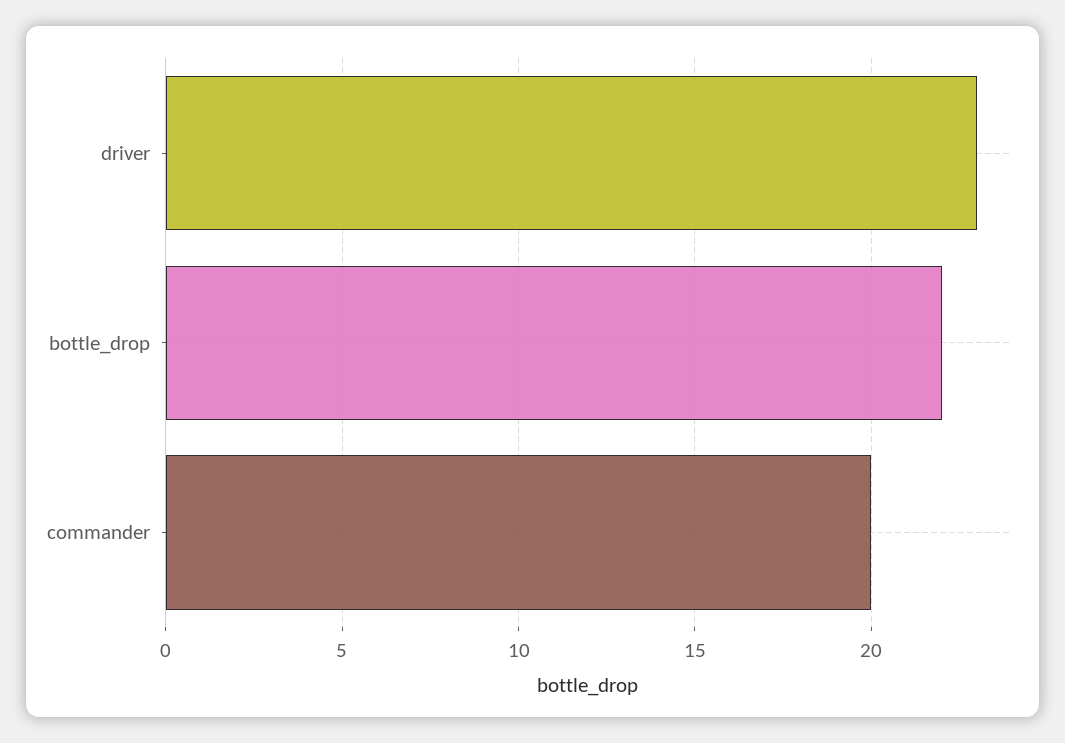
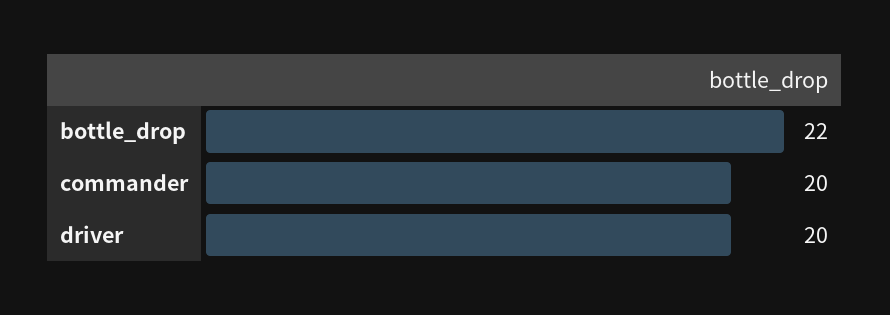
driver: 23 -> 20

